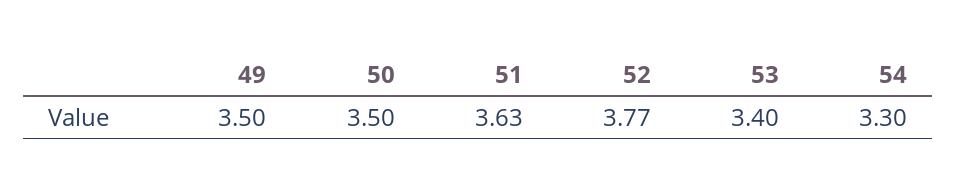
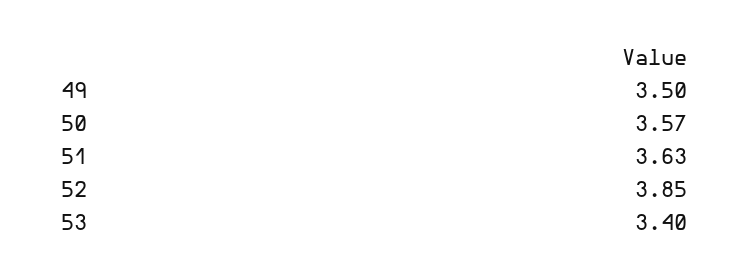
50: 3.5 -> 3.57
52: 3.77 -> 3.85
54: 3.3 -> none

